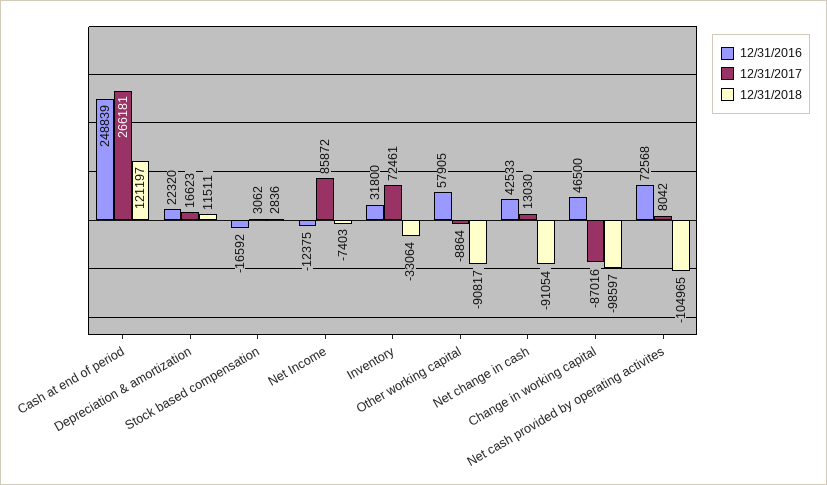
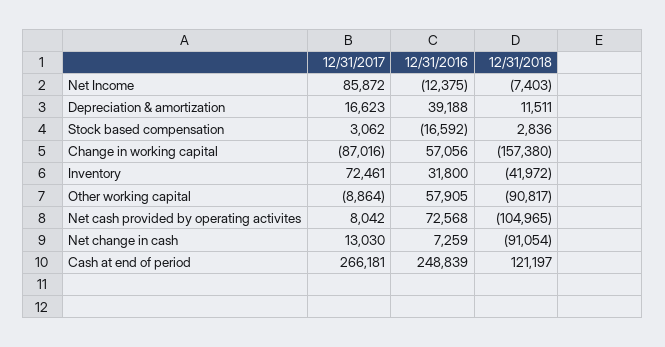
12/31/2016, Depreciation & amortization: 22320 -> 39188
12/31/2018, Inventory: -33064 -> -41972
12/31/2016, Net change in cash: 42533 -> 7259
12/31/2016, Change in working capital: 46500 -> 57056
12/31/2018, Change in working capital: -98597 -> -157380

